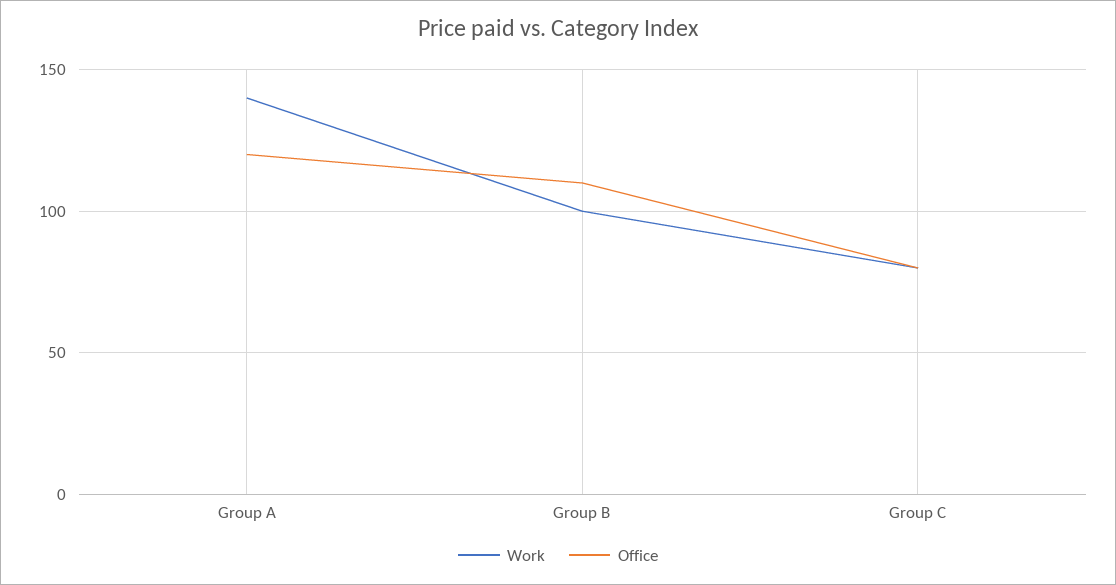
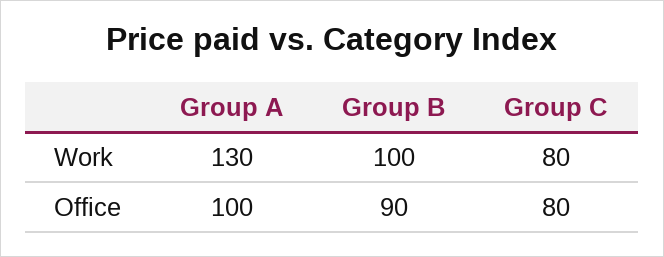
Work, Group A: 140 -> 130
Office, Group A: 120 -> 100
Office, Group B: 110 -> 90

